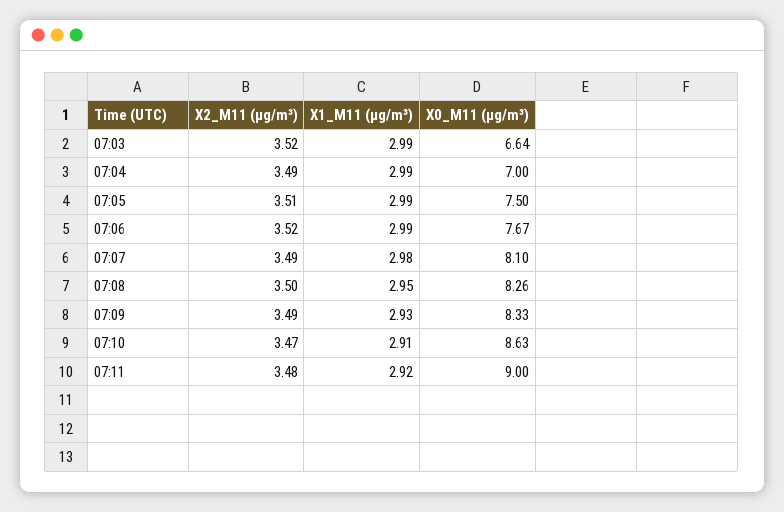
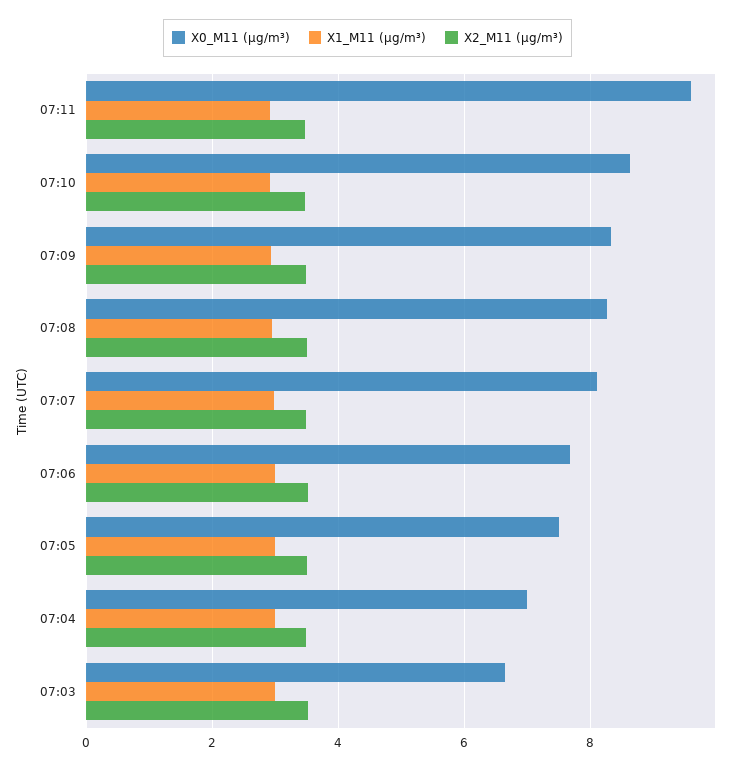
X0_M11 (μg/m³), 07:11: 9 -> 9.6

